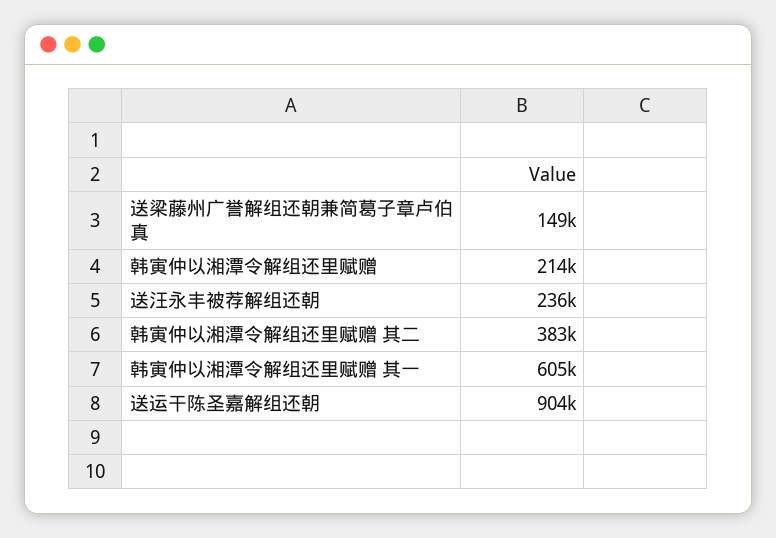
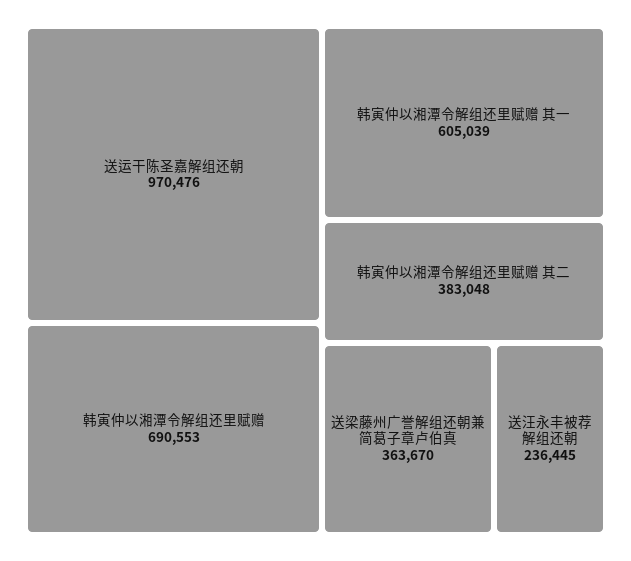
送梁藤州广誉解组还朝兼简葛子章卢伯真: 149000 -> 363670
韩寅仲以湘潭令解组还里赋赠: 214000 -> 690553
送运干陈圣嘉解组还朝: 904000 -> 970476

